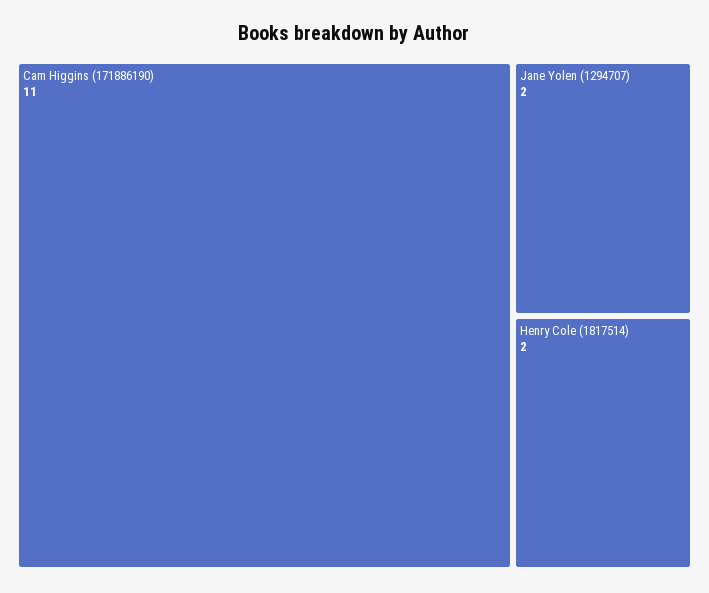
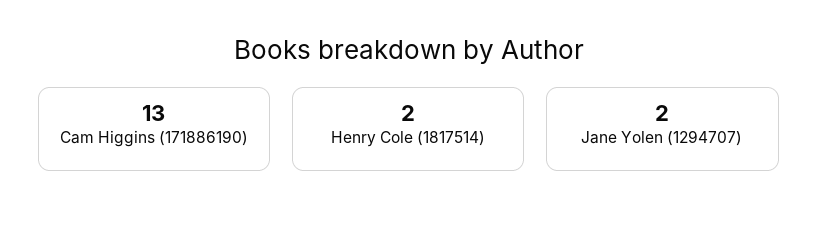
Cam Higgins (171886190): 11 -> 13

